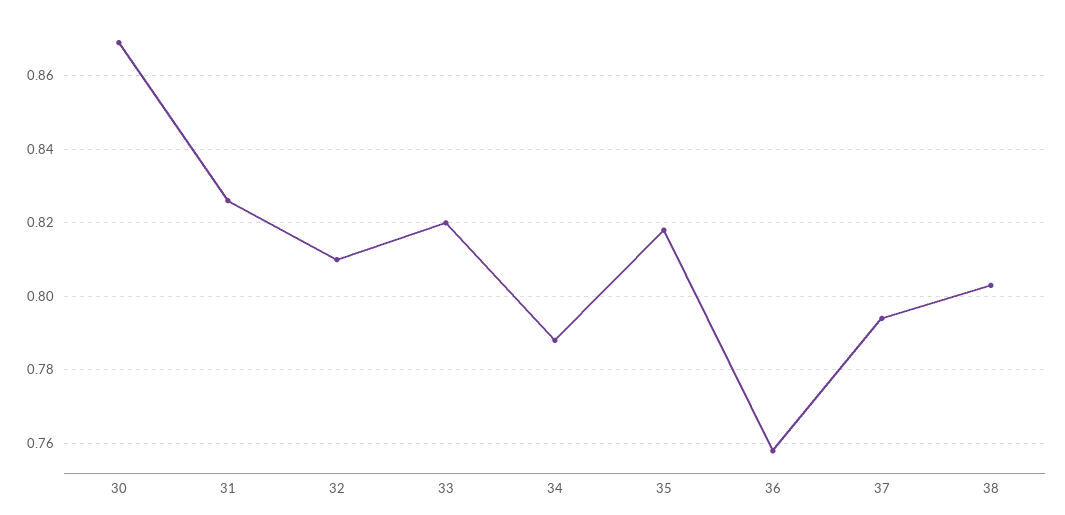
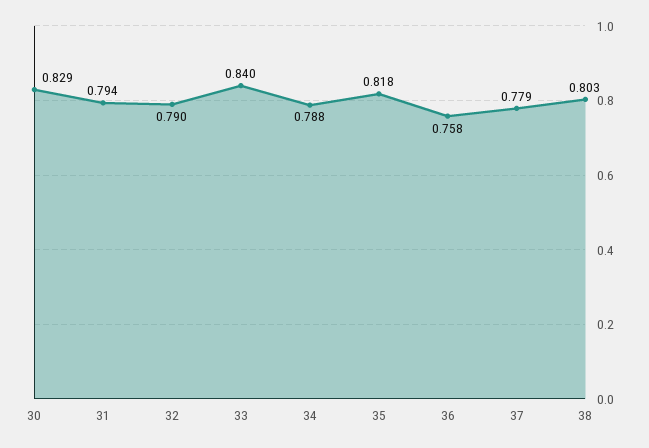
30: 0.87 -> 0.829
31: 0.825 -> 0.794
32: 0.81 -> 0.79
33: 0.82 -> 0.84
37: 0.795 -> 0.779

